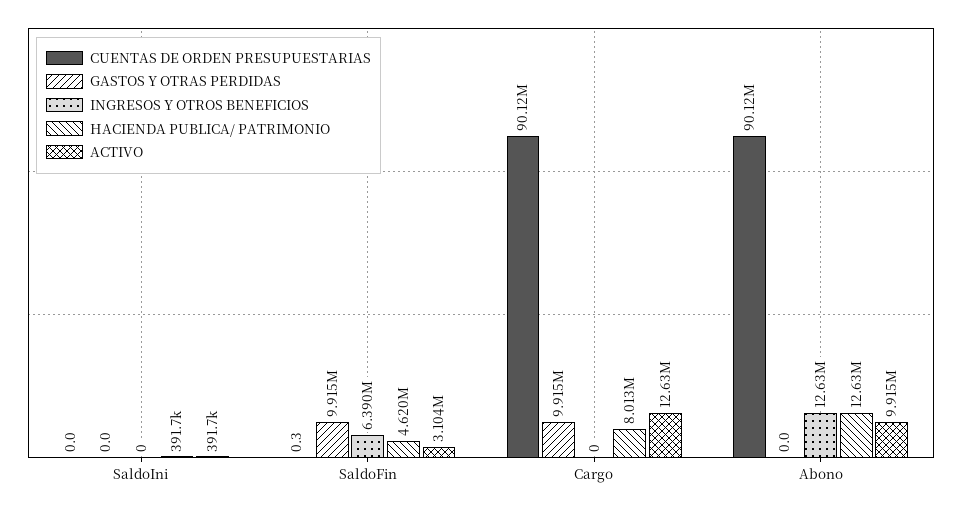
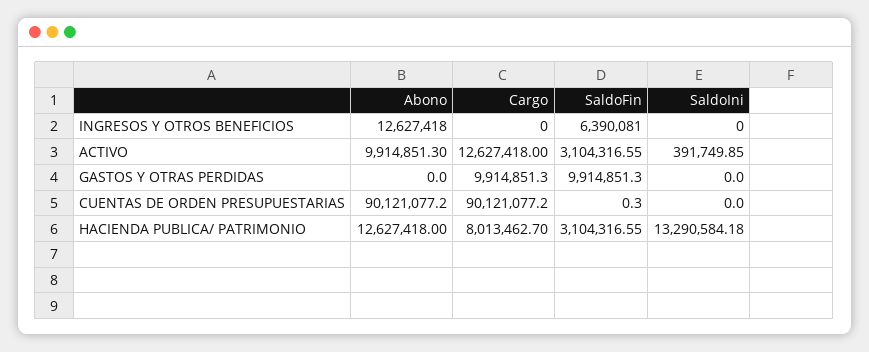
HACIENDA PUBLICA/ PATRIMONIO, SaldoIni: 391700 -> 13290584.18
HACIENDA PUBLICA/ PATRIMONIO, SaldoFin: 4620000 -> 3104316.55

